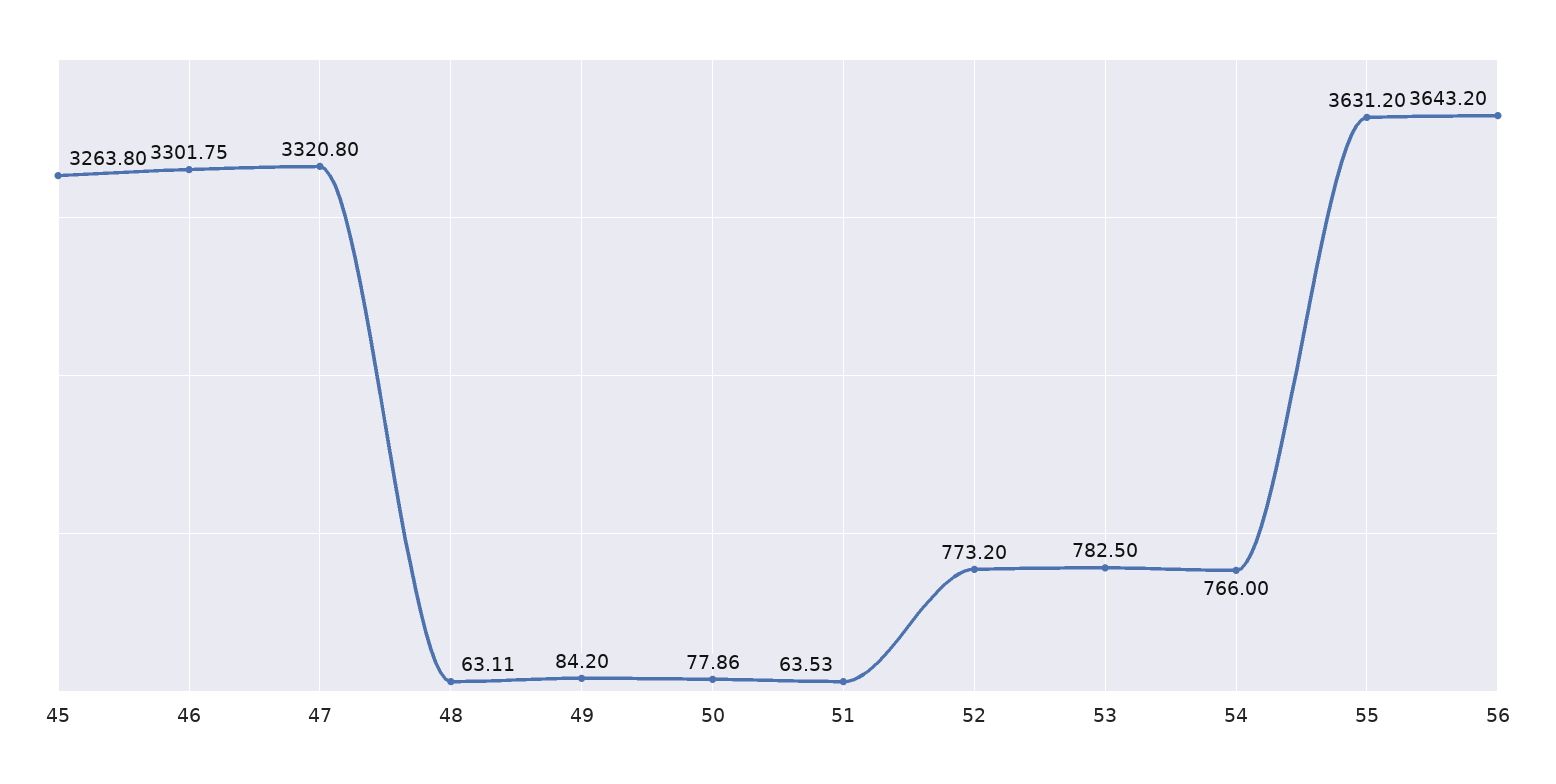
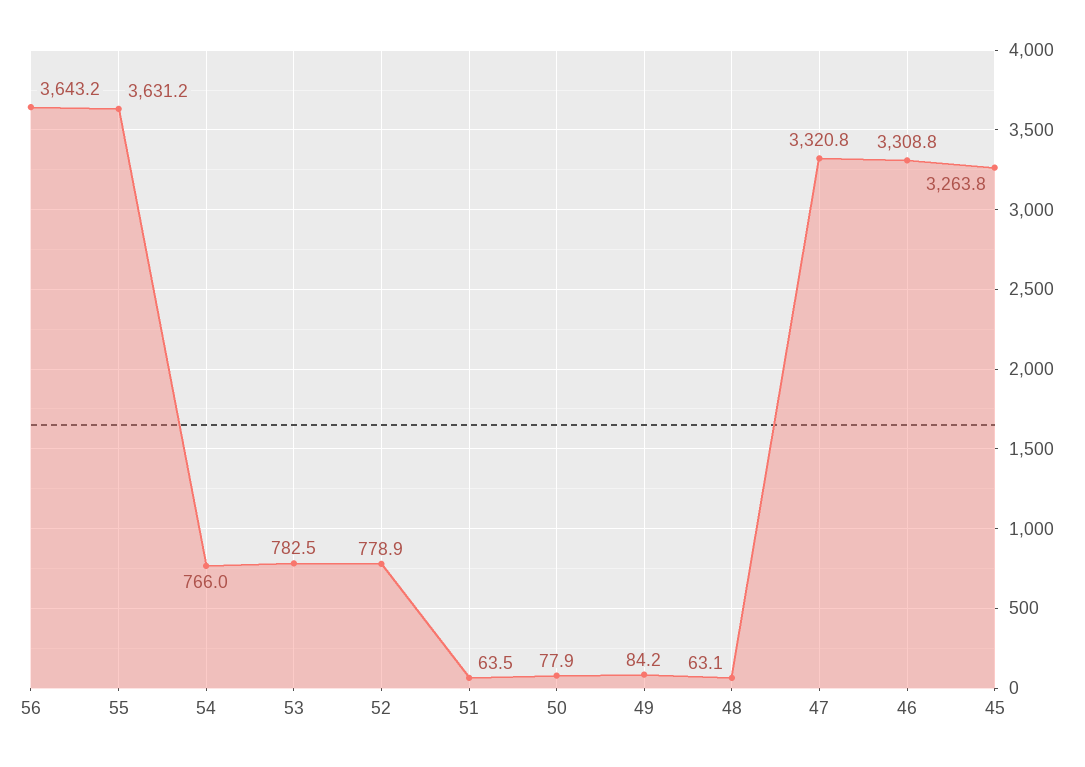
46: 3301.75 -> 3308.8
52: 773.2 -> 778.9

